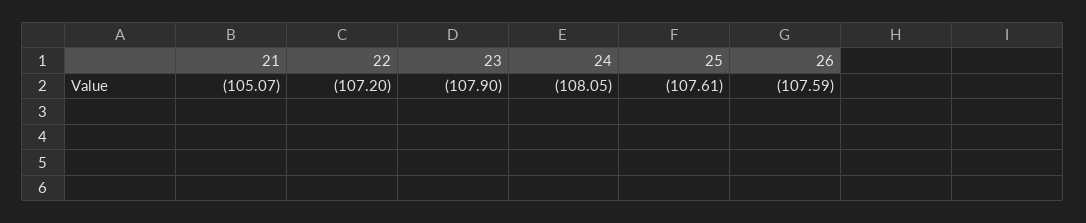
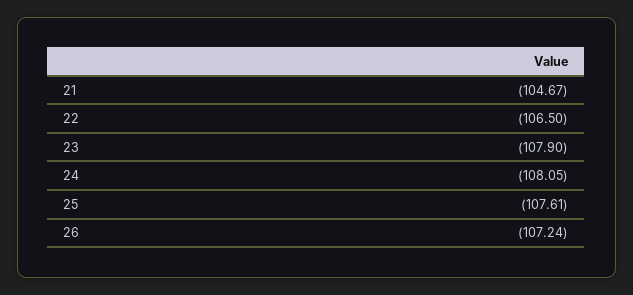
21: -105.07 -> -104.67
22: -107.2 -> -106.5
26: -107.59 -> -107.24

